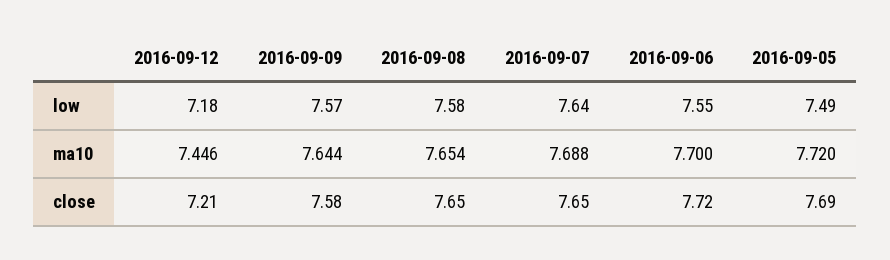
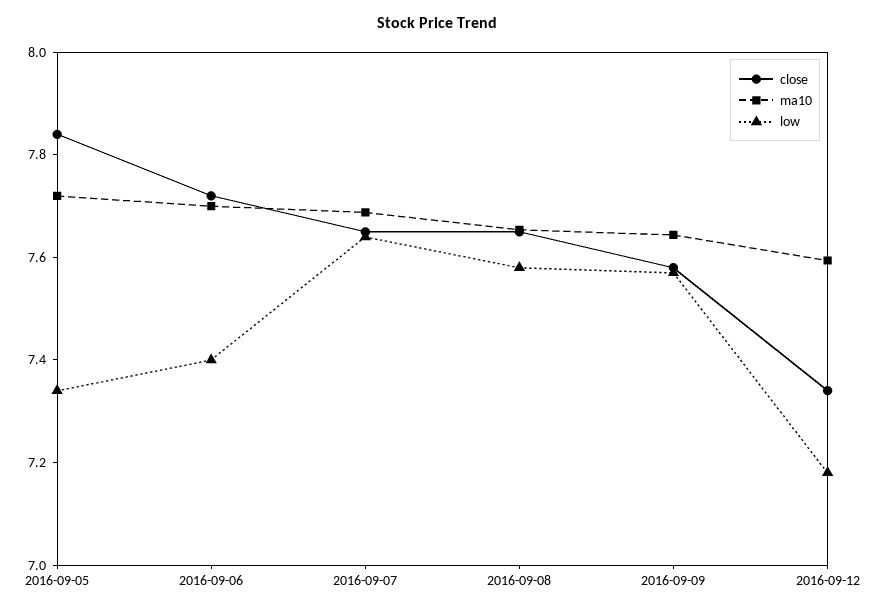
low, 2016-09-06: 7.55 -> 7.4
low, 2016-09-05: 7.49 -> 7.35
ma10, 2016-09-12: 7.446 -> 7.6
close, 2016-09-12: 7.21 -> 7.35
close, 2016-09-05: 7.69 -> 7.85

